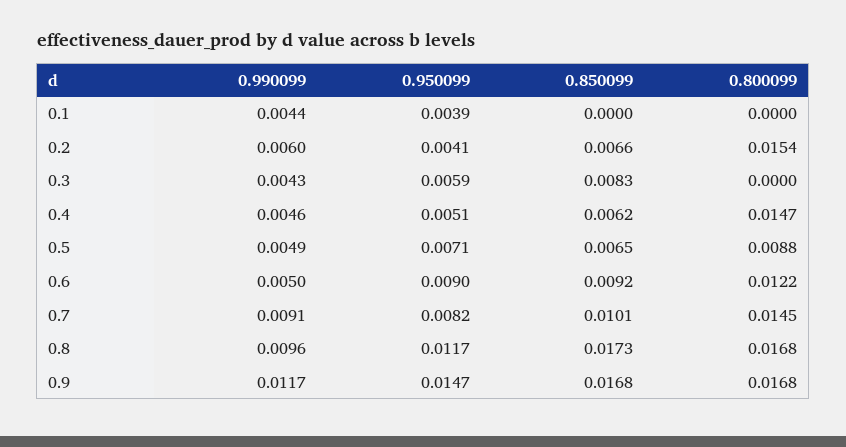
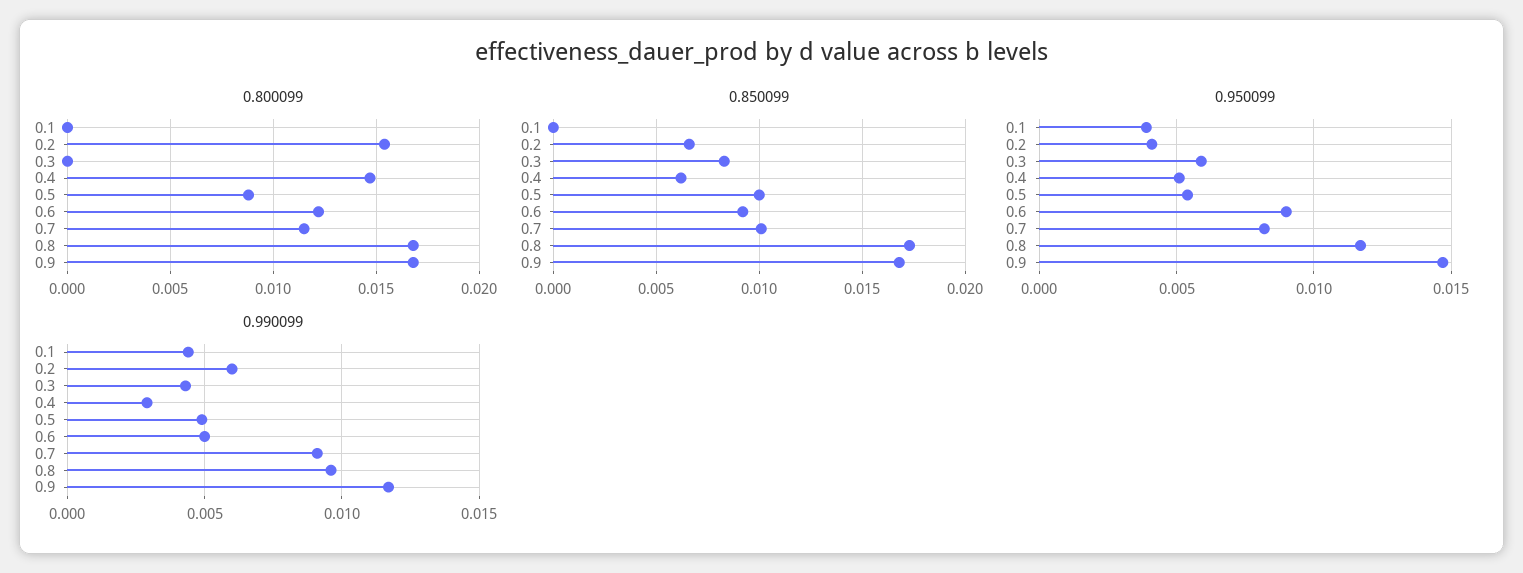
0.990099, 0.4: 0.0046 -> 0.003
0.950099, 0.5: 0.0071 -> 0.0055
0.850099, 0.5: 0.0065 -> 0.01
0.800099, 0.7: 0.0145 -> 0.0115

